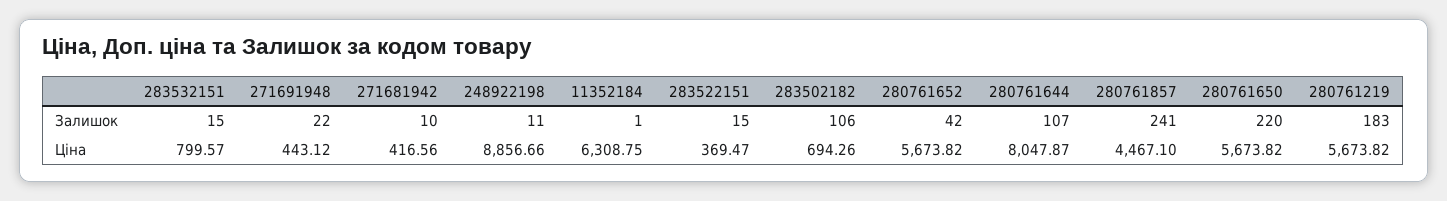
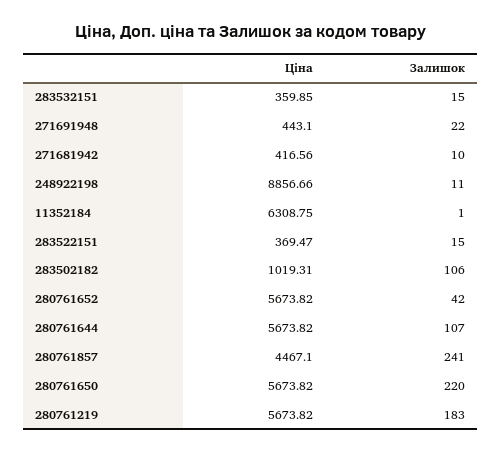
283532151, Ціна: 799.57 -> 359.85
271691948, Ціна: 443.12 -> 443.1
283502182, Ціна: 694.26 -> 1019.31
280761644, Ціна: 8047.87 -> 5673.82

